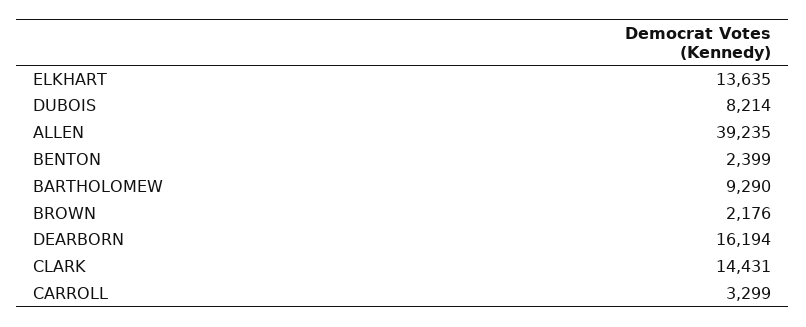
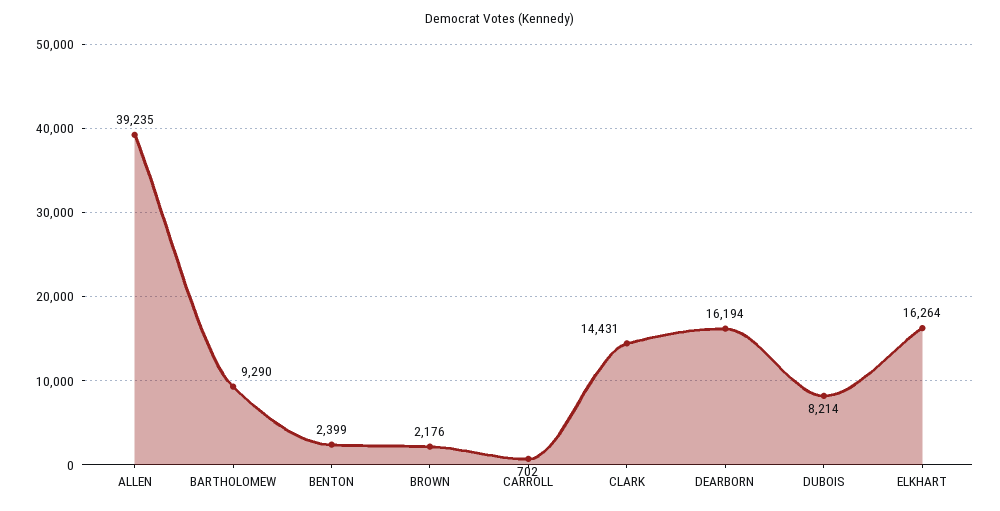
ELKHART: 13635 -> 16264
CARROLL: 3299 -> 702

